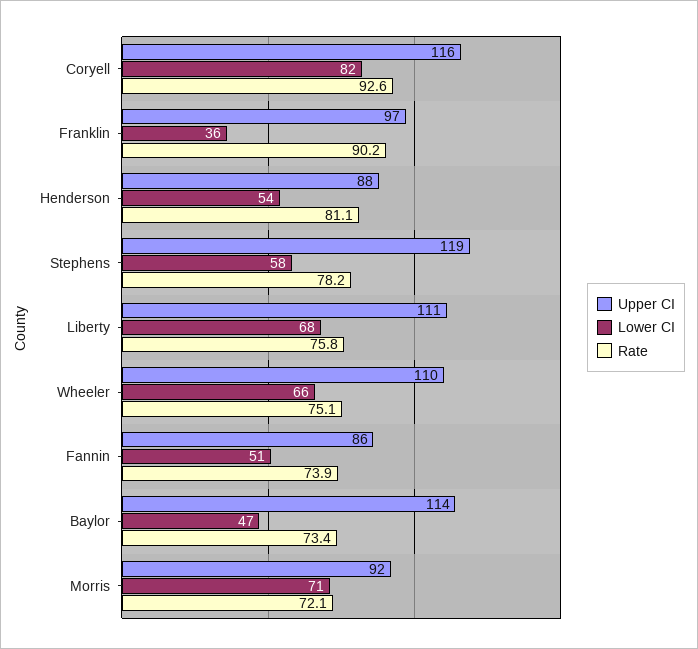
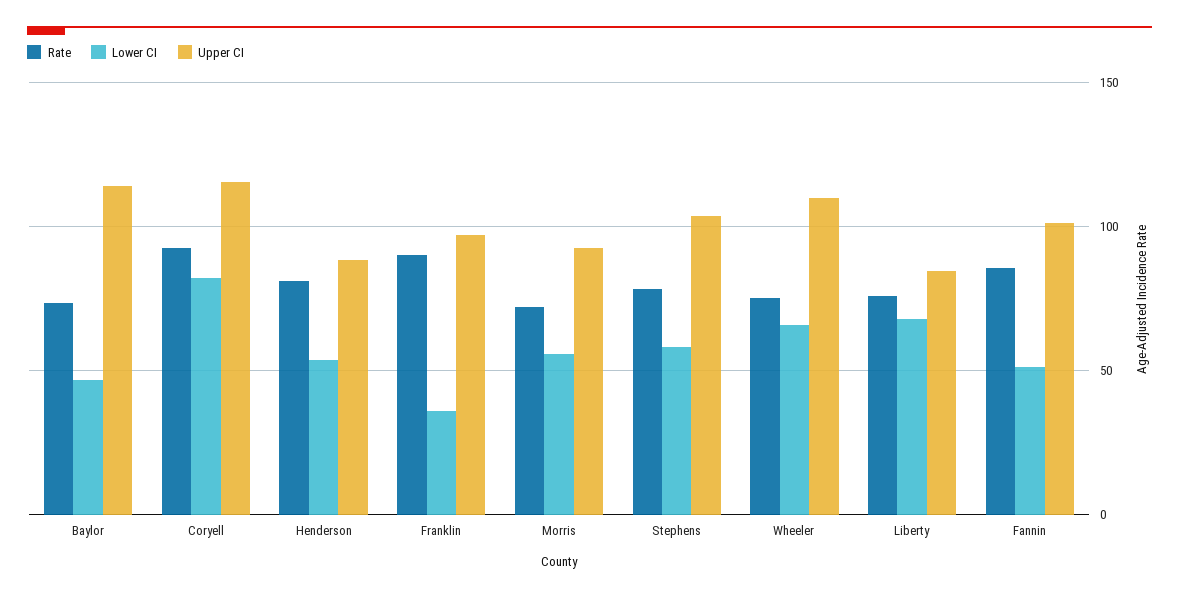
Upper CI, Stephens: 119 -> 105
Upper CI, Liberty: 111 -> 85
Upper CI, Fannin: 86 -> 100
Rate, Fannin: 73.9 -> 85
Lower CI, Morris: 71 -> 55

